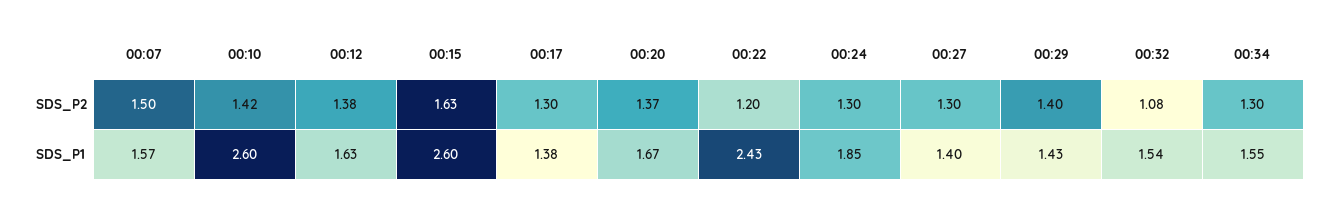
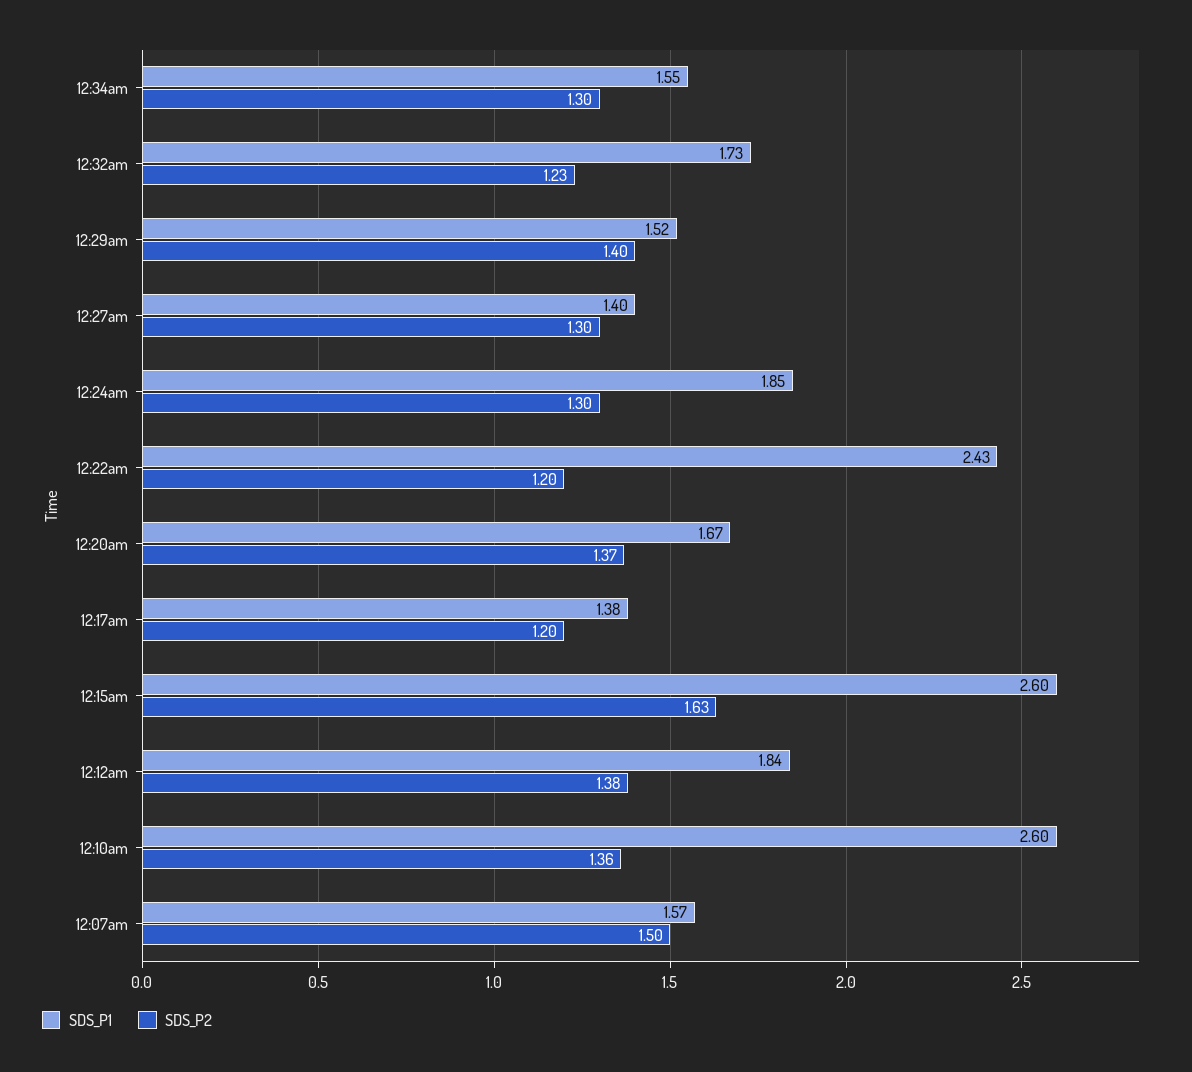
SDS_P2, 00:10: 1.42 -> 1.36
SDS_P2, 00:17: 1.3 -> 1.2
SDS_P2, 00:32: 1.08 -> 1.23
SDS_P1, 00:12: 1.63 -> 1.84
SDS_P1, 00:29: 1.43 -> 1.52
SDS_P1, 00:32: 1.54 -> 1.73

